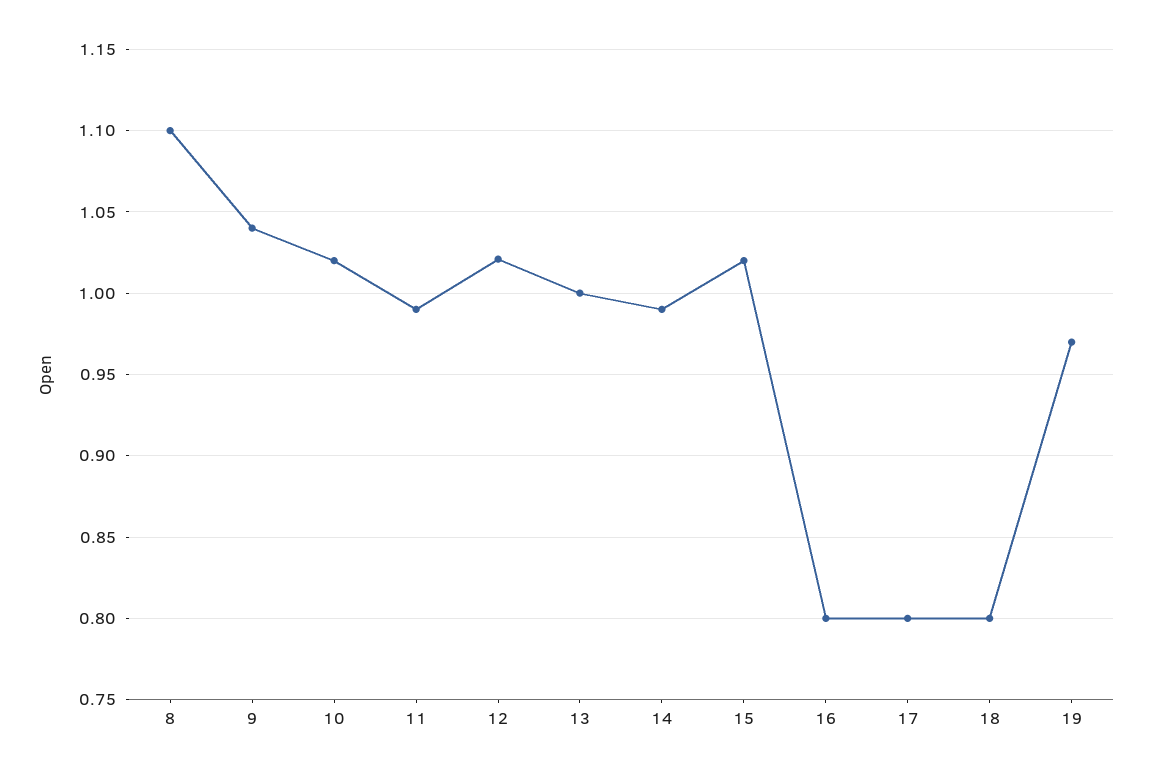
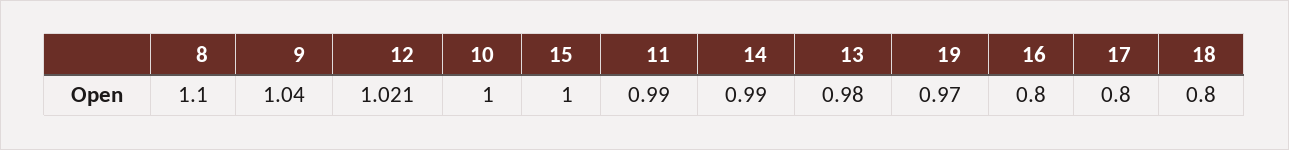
10: 1.02 -> 1
13: 1 -> 0.98
15: 1.02 -> 1

